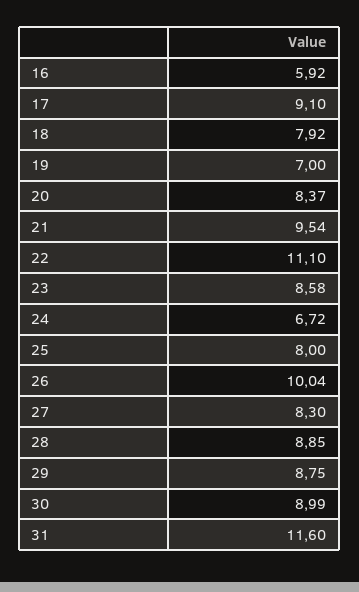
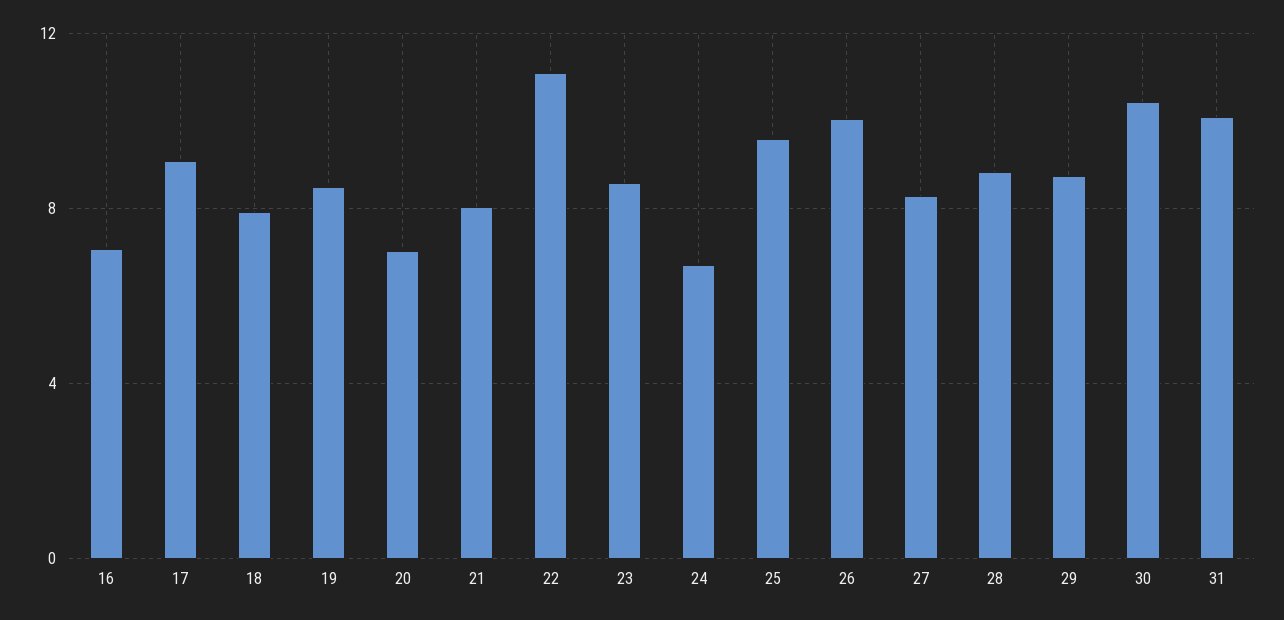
16: 5.92 -> 7
19: 7 -> 8.5
20: 8.37 -> 7
21: 9.54 -> 8
25: 8 -> 9.5
30: 8.99 -> 10.5
31: 11.6 -> 10

